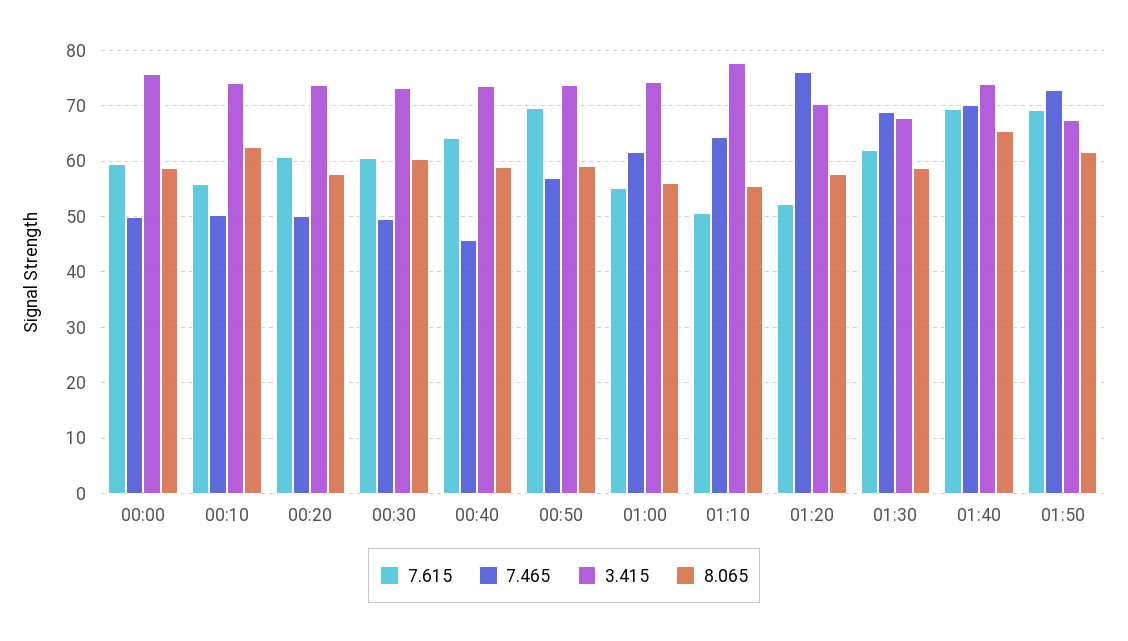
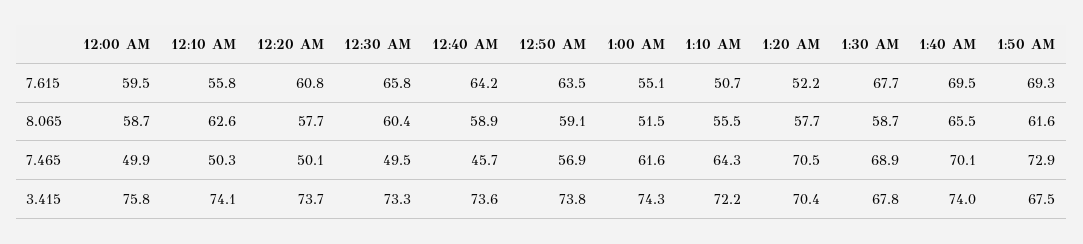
7.615, 00:30: 60 -> 65.8
7.615, 00:50: 70 -> 63.5
8.065, 01:00: 56 -> 51.5
3.415, 01:10: 78 -> 72.2
7.465, 01:20: 76 -> 70.5
7.615, 01:30: 62 -> 67.7

